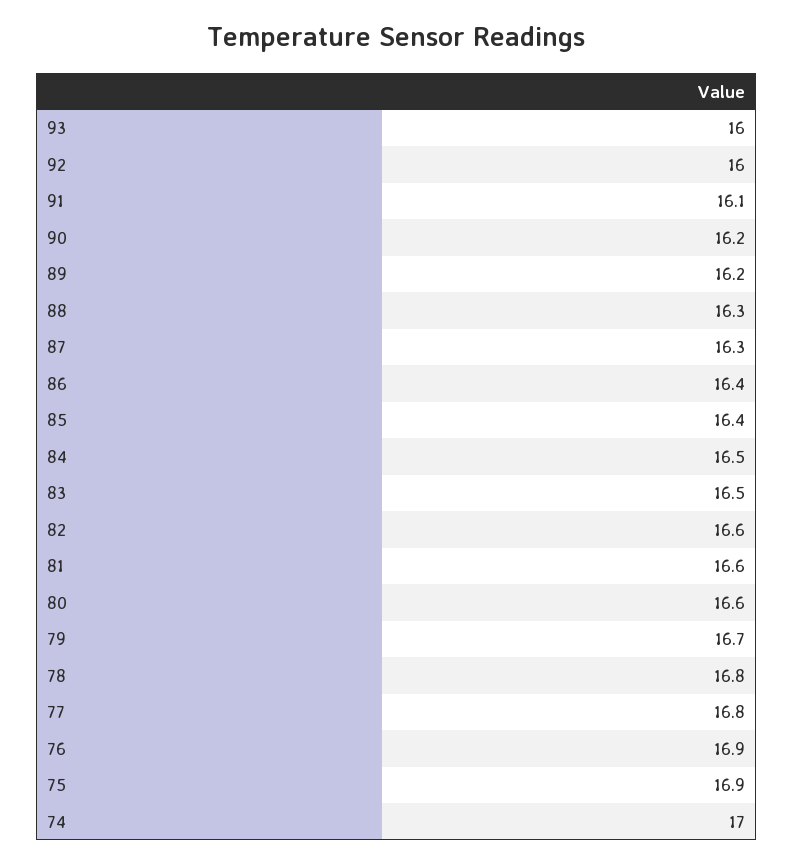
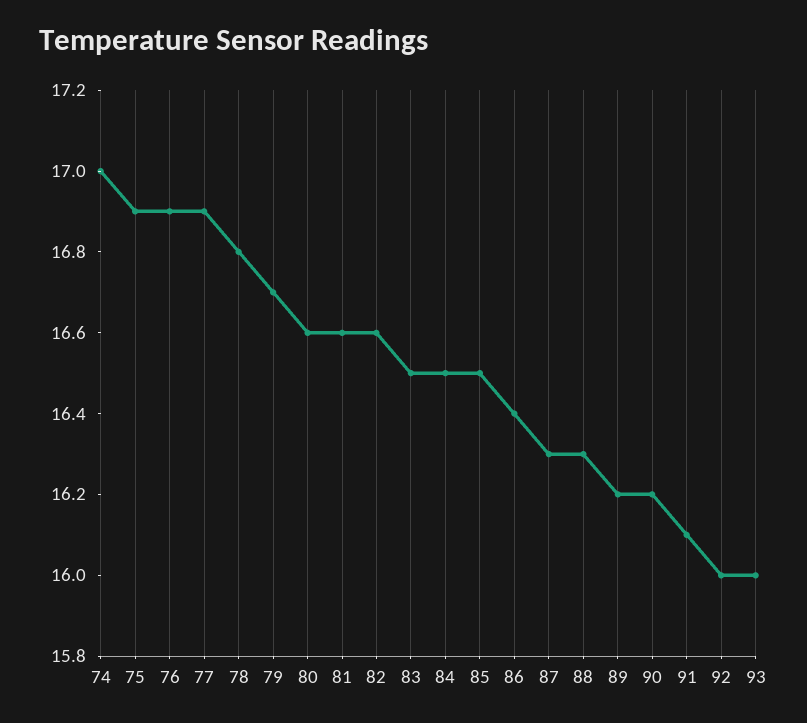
85: 16.4 -> 16.5
77: 16.8 -> 16.9

